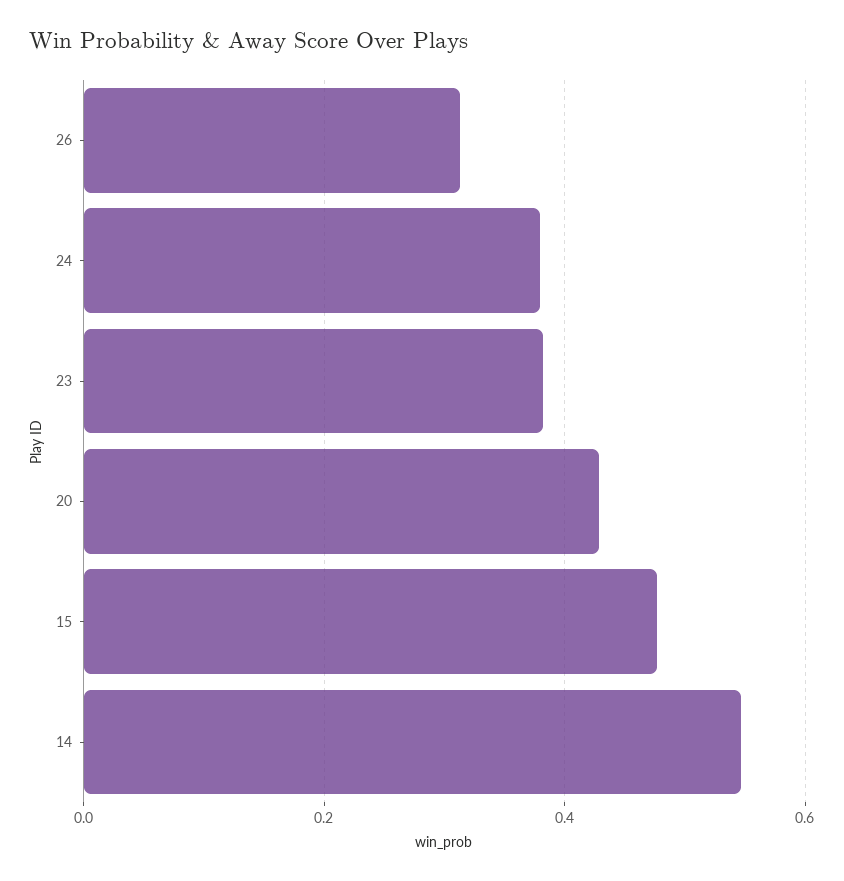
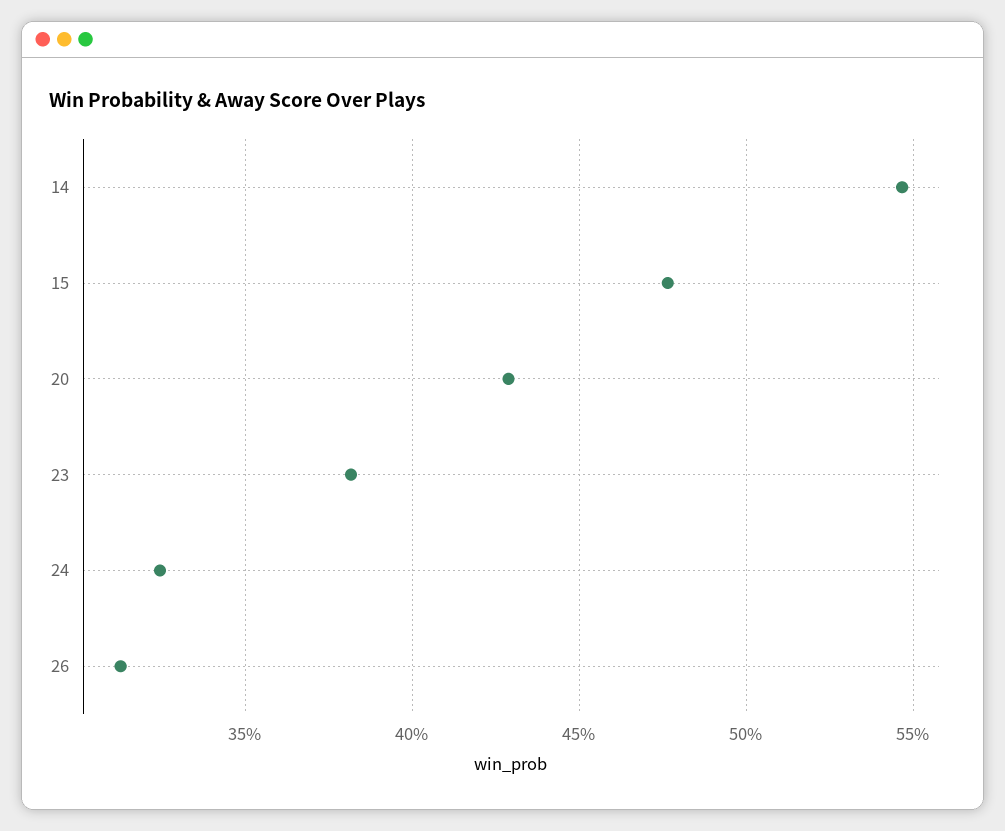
24: 0.38 -> 0.325

